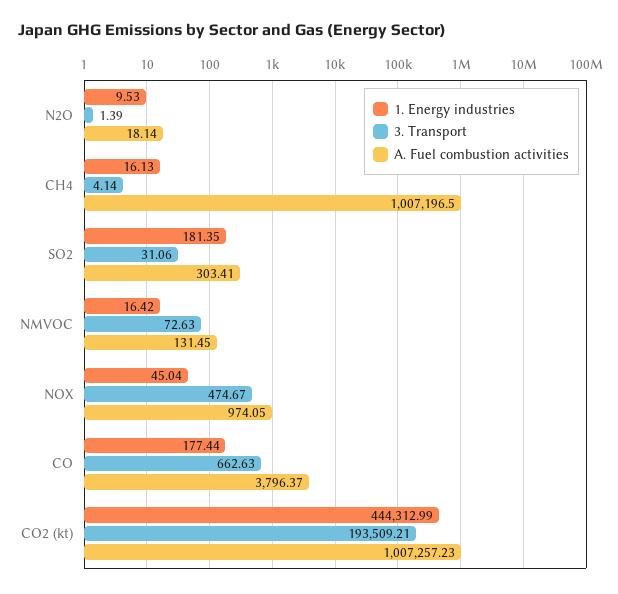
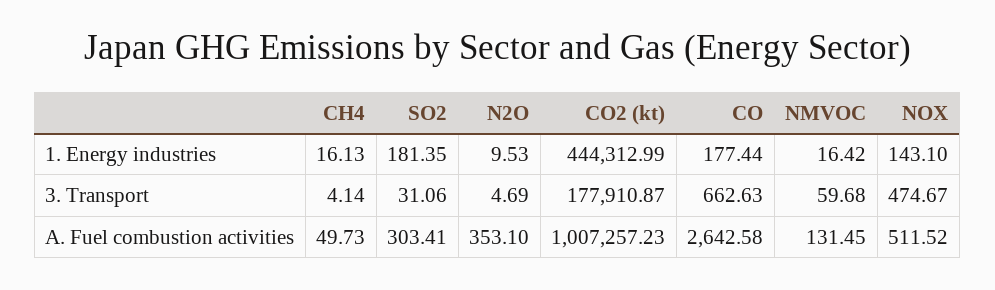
3. Transport, N2O: 1.39 -> 4.69
A. Fuel combustion activities, N2O: 18.14 -> 353.1
A. Fuel combustion activities, CH4: 1007196.5 -> 49.73
3. Transport, NMVOC: 72.63 -> 59.68
1. Energy industries, NOX: 45.04 -> 143.1
A. Fuel combustion activities, NOX: 974.05 -> 511.52
A. Fuel combustion activities, CO: 3796.37 -> 2642.58
3. Transport, CO2 (kt): 193509.21 -> 177910.87

